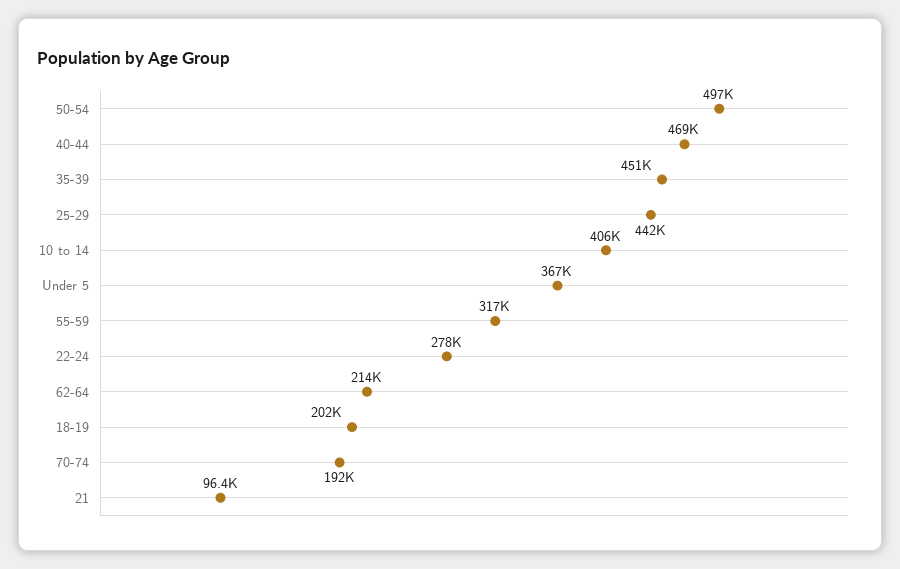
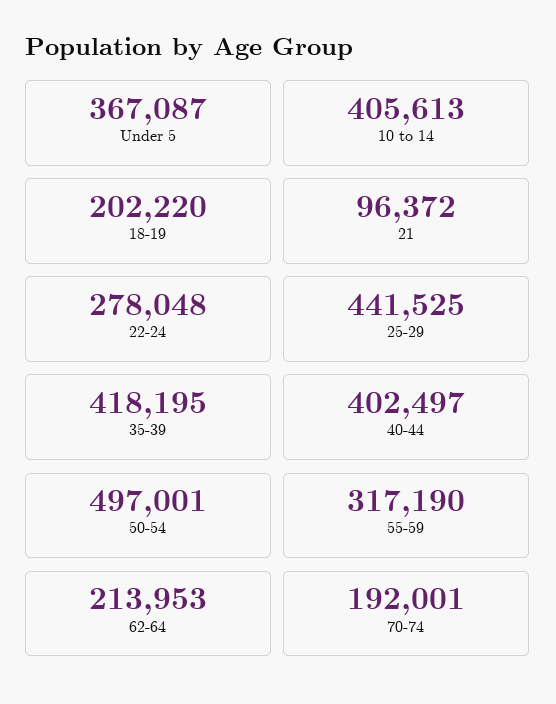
40-44: 469000 -> 402497
35-39: 451000 -> 418195

